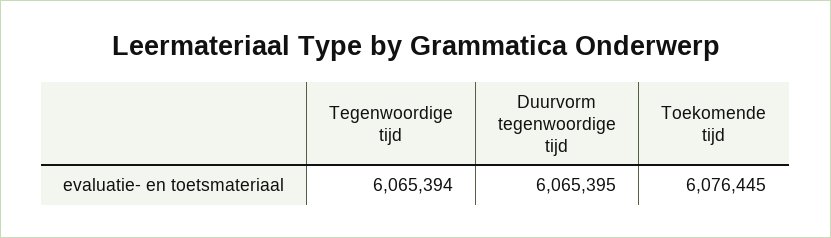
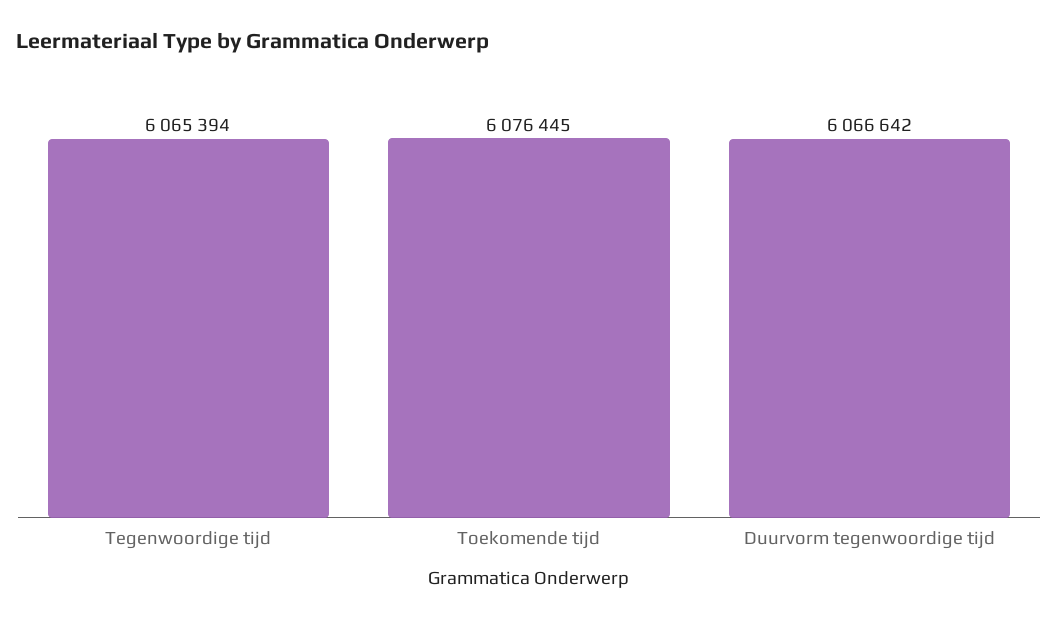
Duurvorm tegenwoordige tijd: 6065395 -> 6066642

